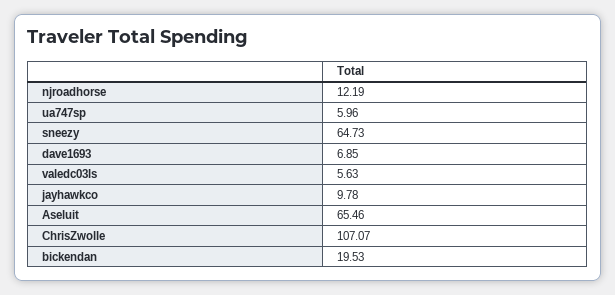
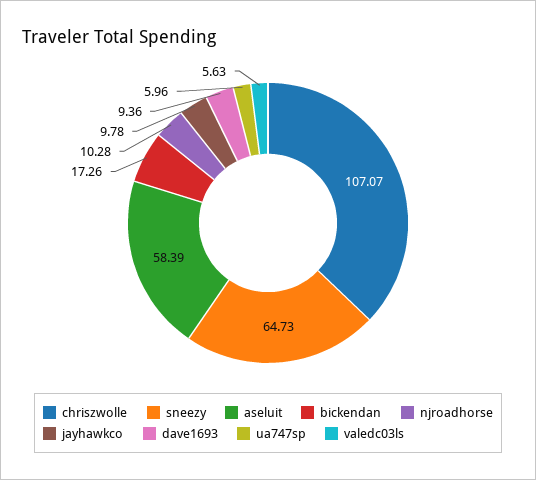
njroadhorse: 12.19 -> 10.28
dave1693: 6.85 -> 9.36
Aseluit: 65.46 -> 58.39
bickendan: 19.53 -> 17.26

